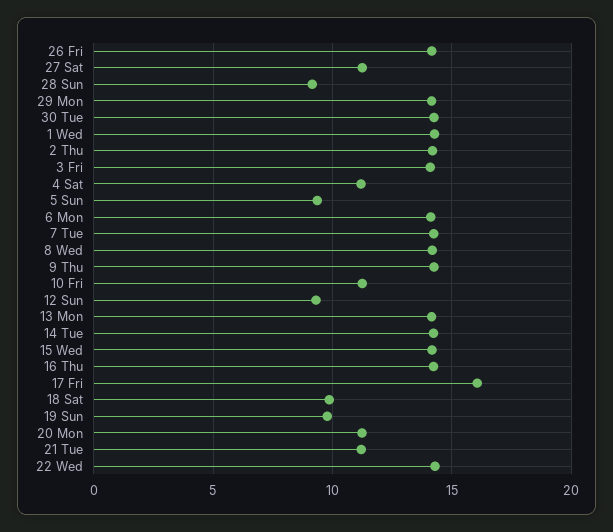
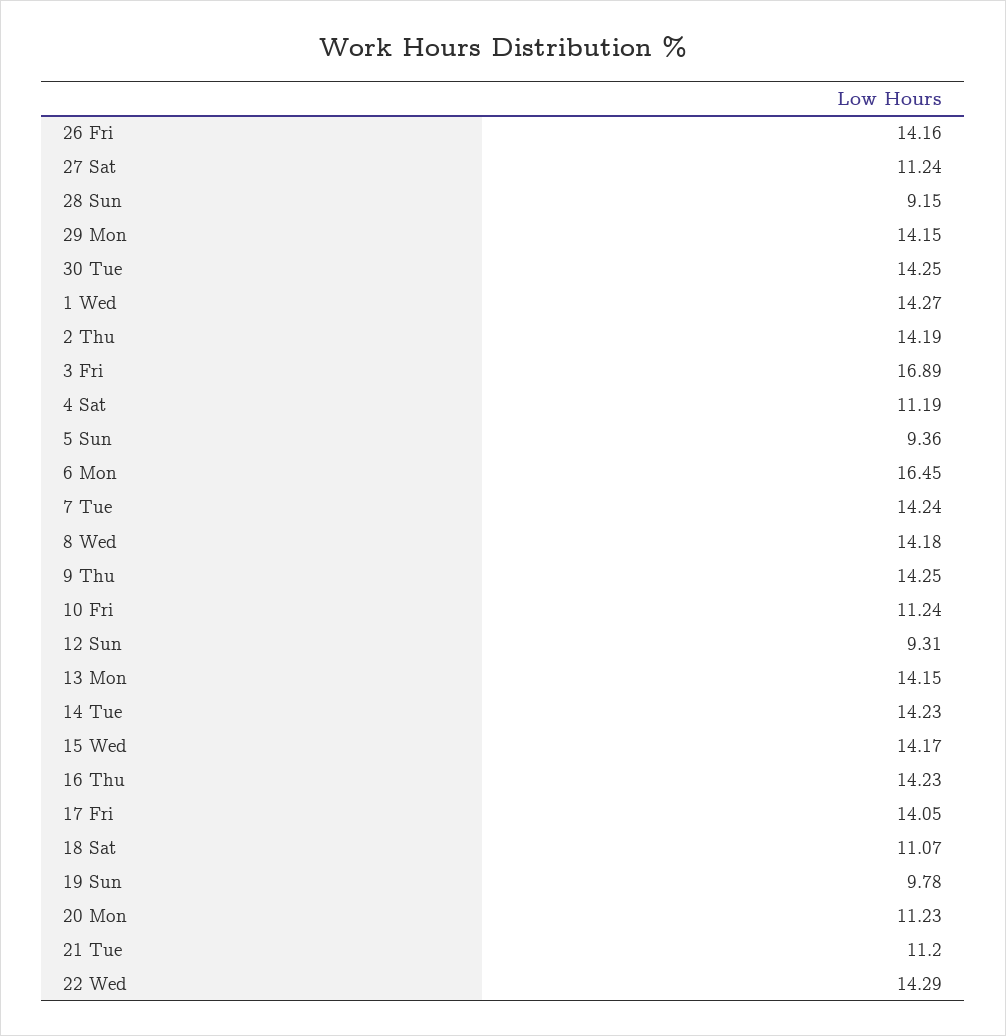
3 Fri: 14 -> 16.89
6 Mon: 14 -> 16.45
17 Fri: 16 -> 14.05
18 Sat: 10 -> 11.07

